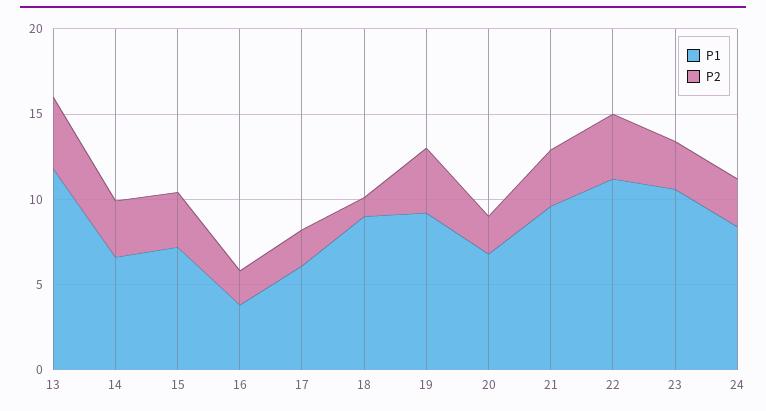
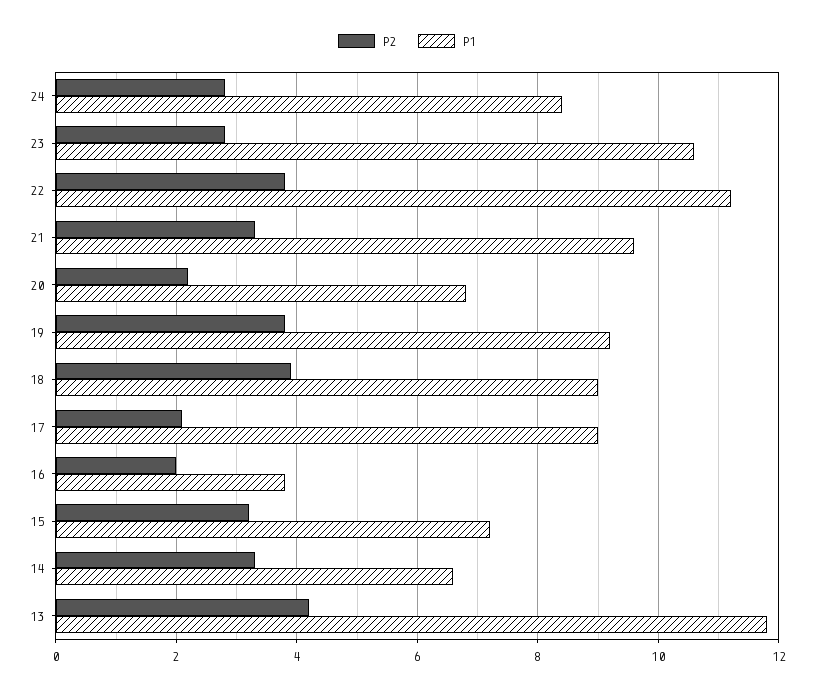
P1, 17: 6 -> 9
P2, 18: 1 -> 4

